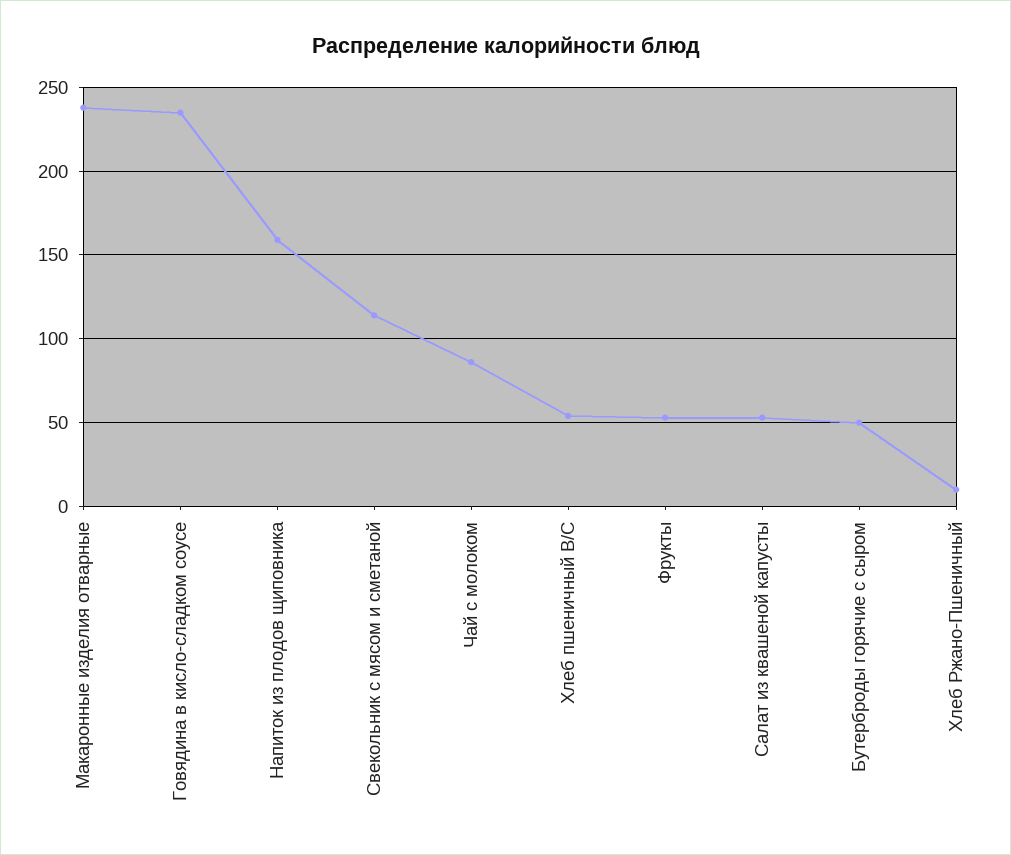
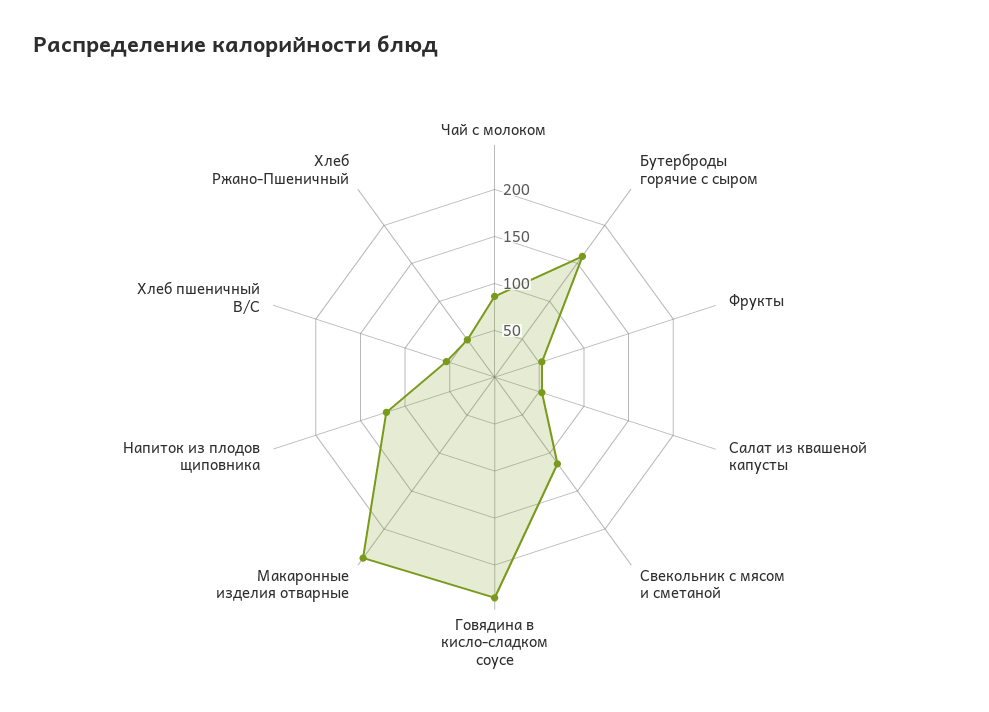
Напиток из плодов щиповника: 160 -> 120
Бутерброды горячие с сыром: 50 -> 160
Хлеб Ржано-Пшеничный: 10 -> 50

